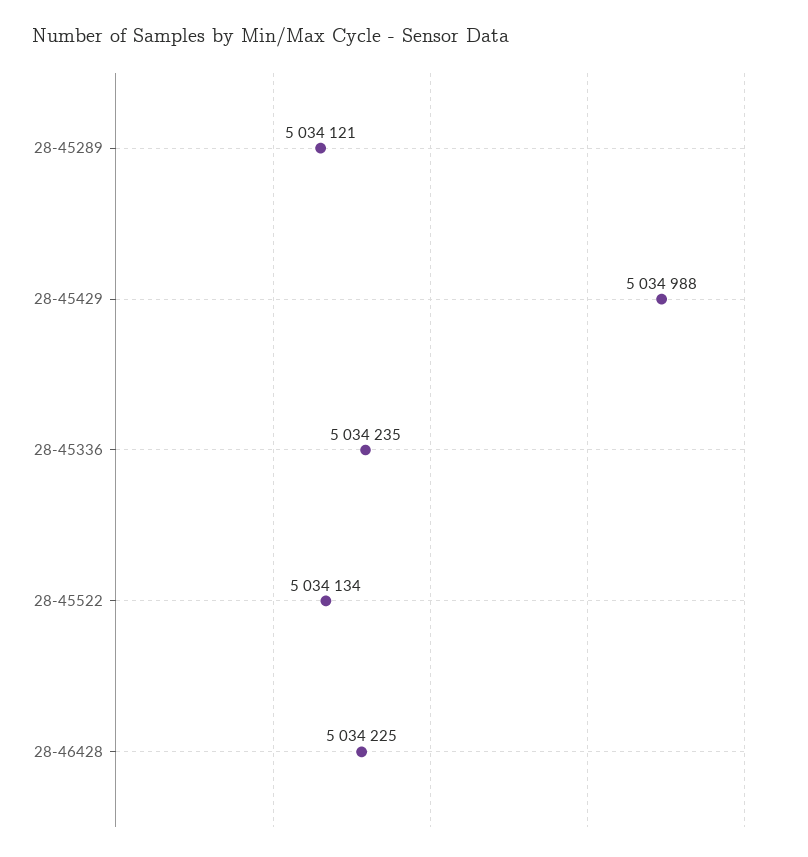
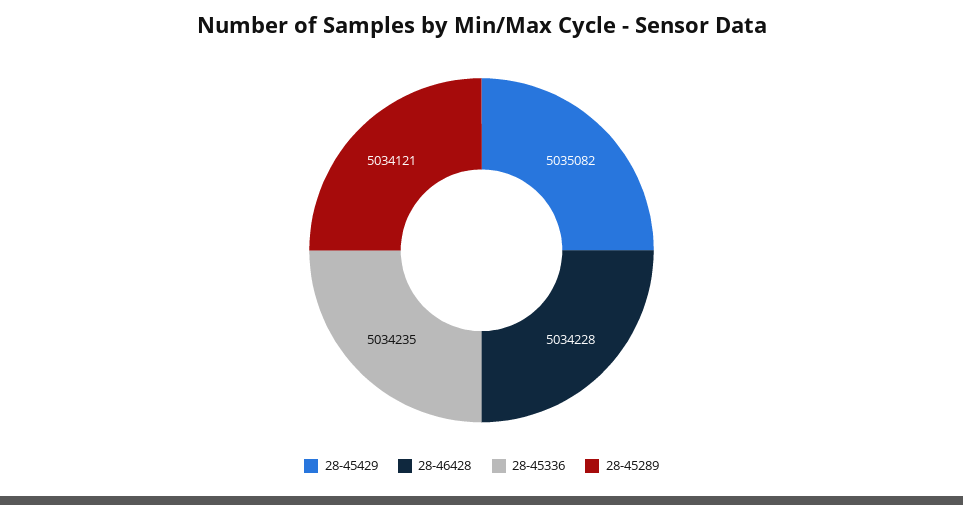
28-45429: 5034988 -> 5035082
28-45522: 5034134 -> none
28-46428: 5034225 -> 5034228

